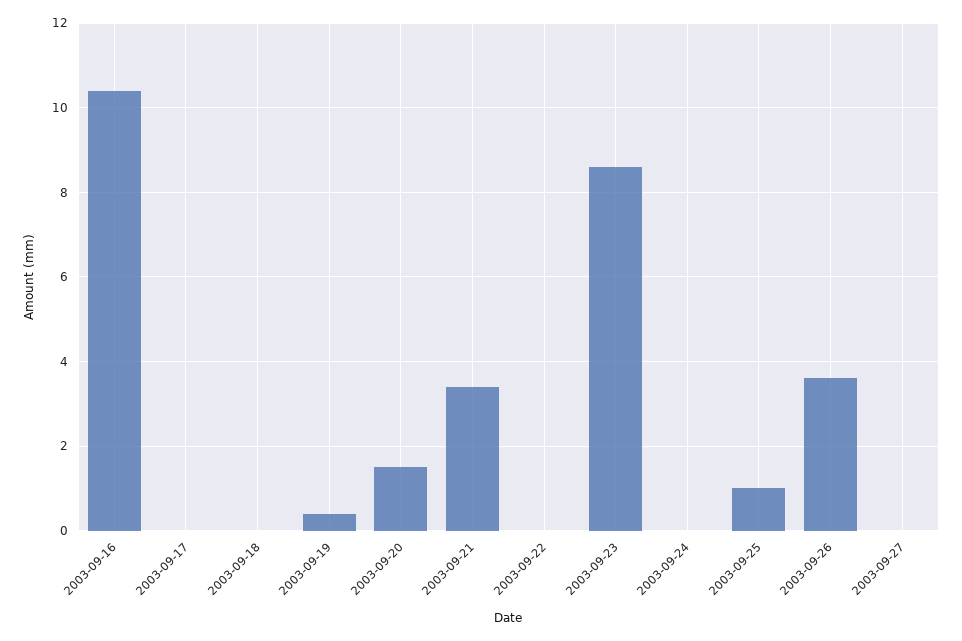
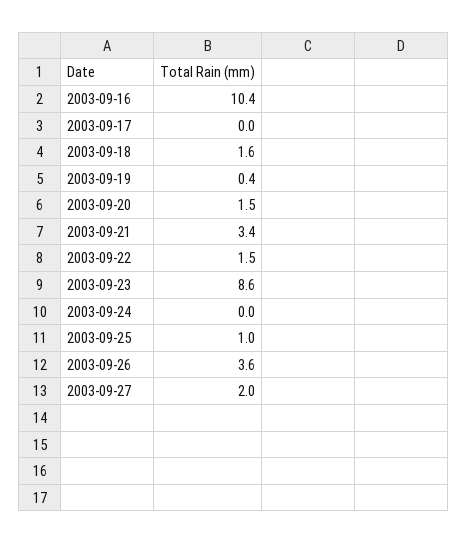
2003-09-18: 0 -> 1.6
2003-09-22: 0 -> 1.5
2003-09-27: 0 -> 2

